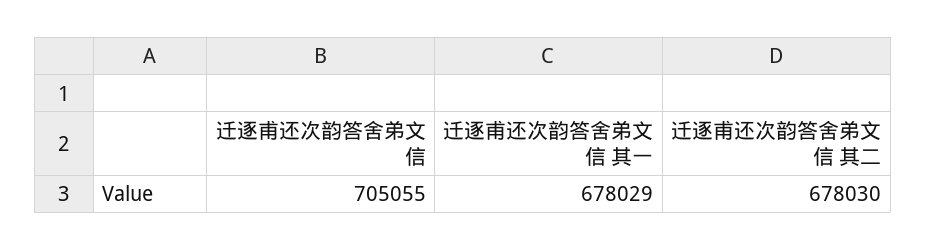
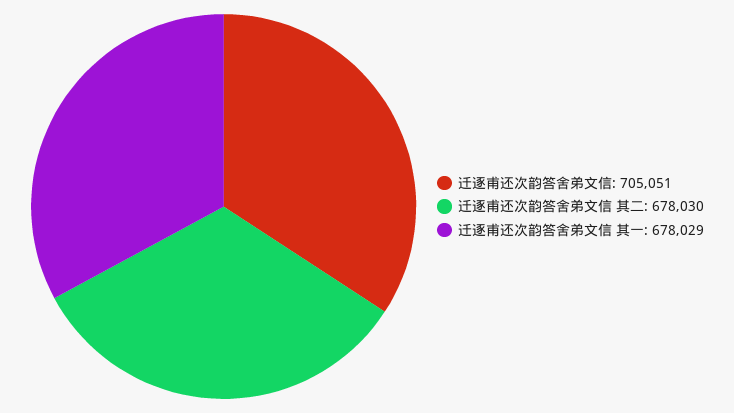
迁逐甫还次韵答舍弟文信: 705055 -> 705051

